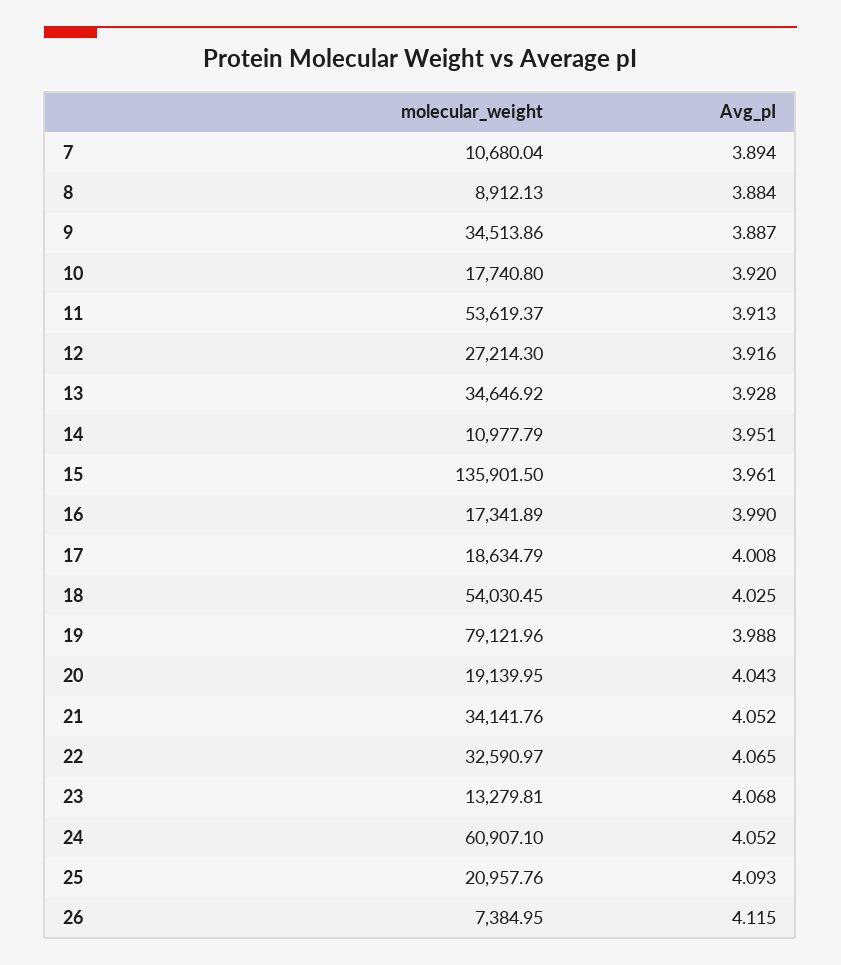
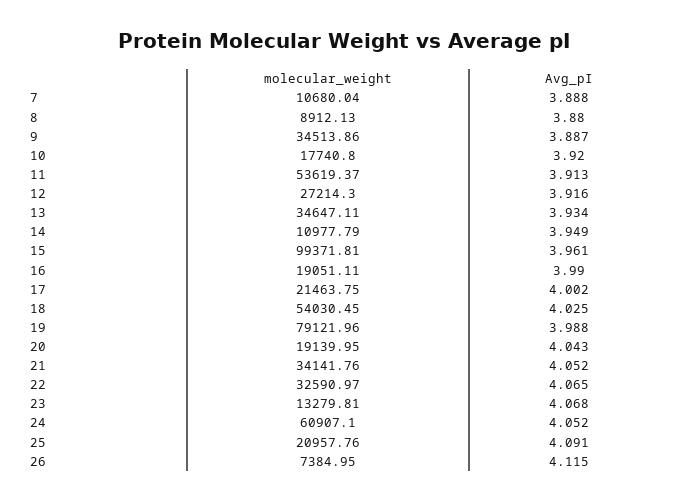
Avg_pI, 7: 3.894 -> 3.888
Avg_pI, 8: 3.884 -> 3.88
molecular_weight, 13: 34646.92 -> 34647.11
Avg_pI, 13: 3.928 -> 3.934
Avg_pI, 14: 3.951 -> 3.949
molecular_weight, 15: 135901.5 -> 99371.81
molecular_weight, 16: 17341.89 -> 19051.11
molecular_weight, 17: 18634.79 -> 21463.75
Avg_pI, 17: 4.008 -> 4.002
Avg_pI, 25: 4.093 -> 4.091

